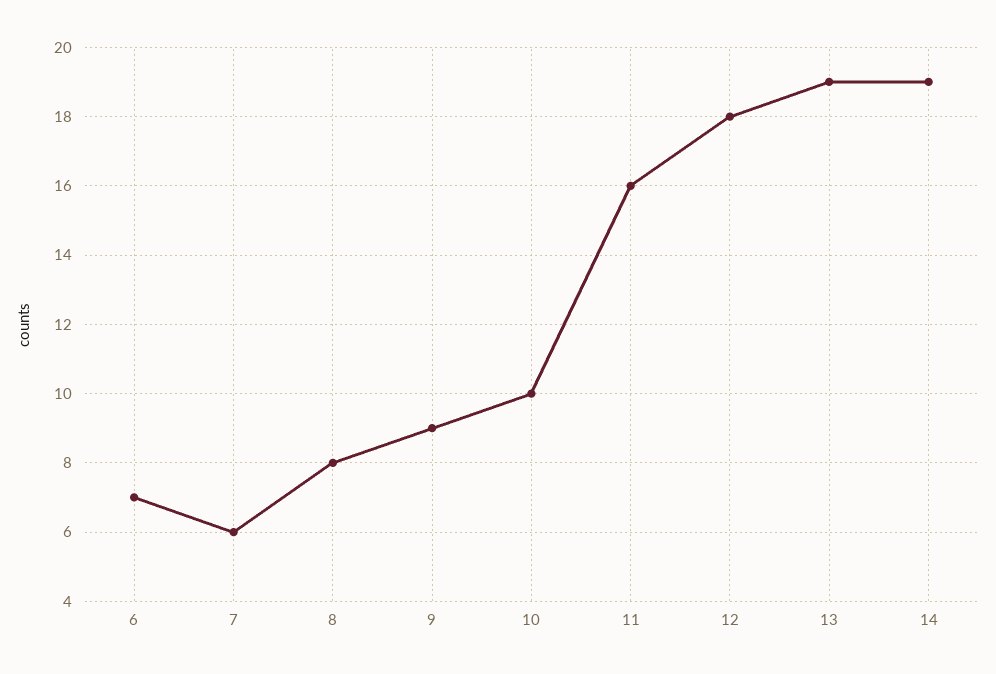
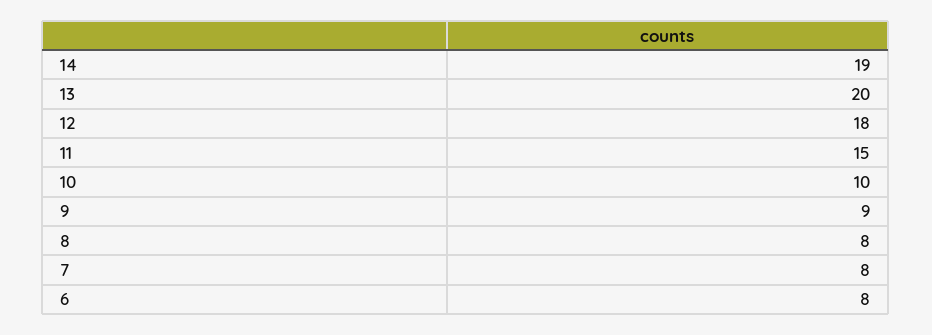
6: 7 -> 8
7: 6 -> 8
11: 16 -> 15
13: 19 -> 20

